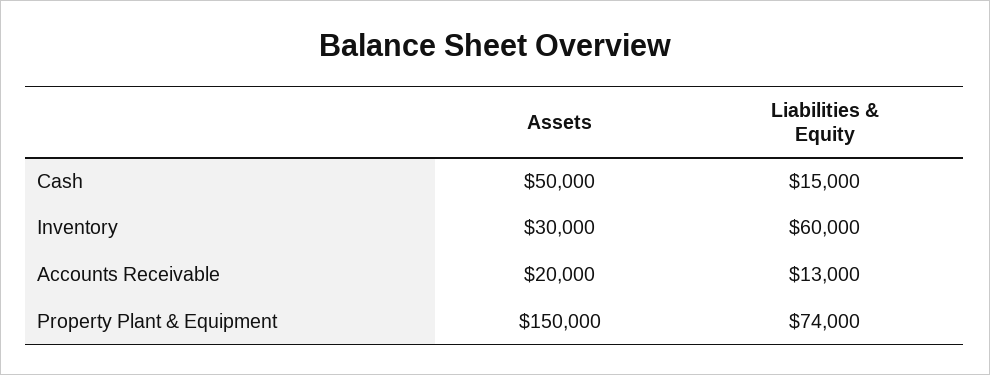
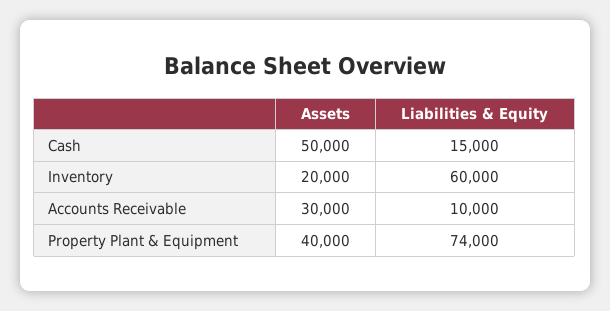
Assets, Inventory: 30000 -> 20000
Assets, Accounts Receivable: 20000 -> 30000
Liabilities & Equity, Accounts Receivable: 13000 -> 10000
Assets, Property Plant & Equipment: 150000 -> 40000

